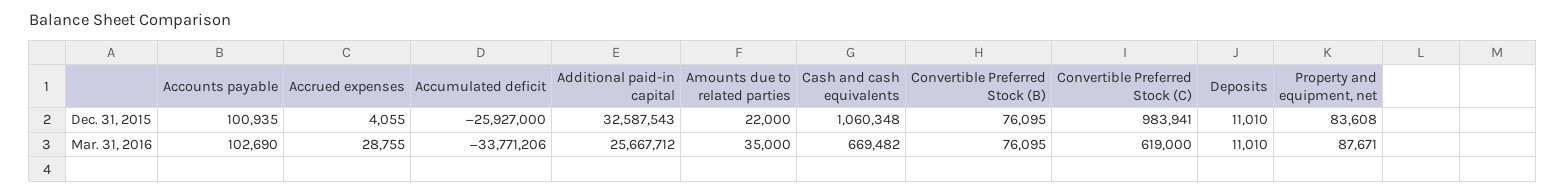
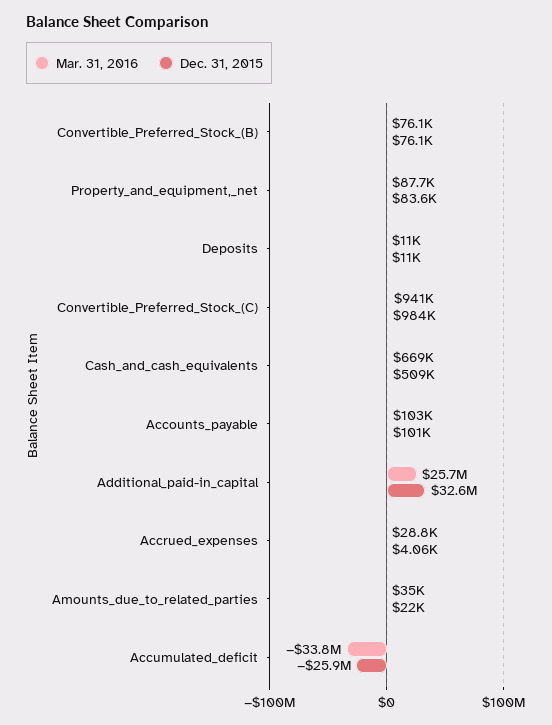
Dec. 31, 2015, Cash and cash equivalents: 1060348 -> 509000
Mar. 31, 2016, Convertible Preferred Stock (C): 619000 -> 941000

